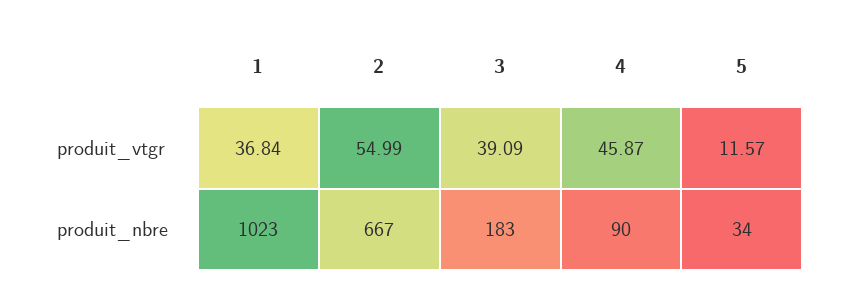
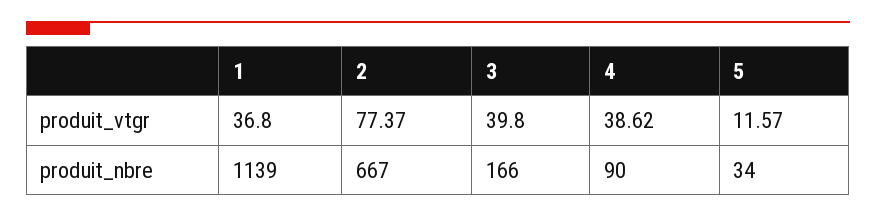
1, produit_vtgr: 36.84 -> 36.8
2, produit_vtgr: 54.99 -> 77.37
3, produit_vtgr: 39.09 -> 39.8
4, produit_vtgr: 45.87 -> 38.62
1, produit_nbre: 1023 -> 1139
3, produit_nbre: 183 -> 166

